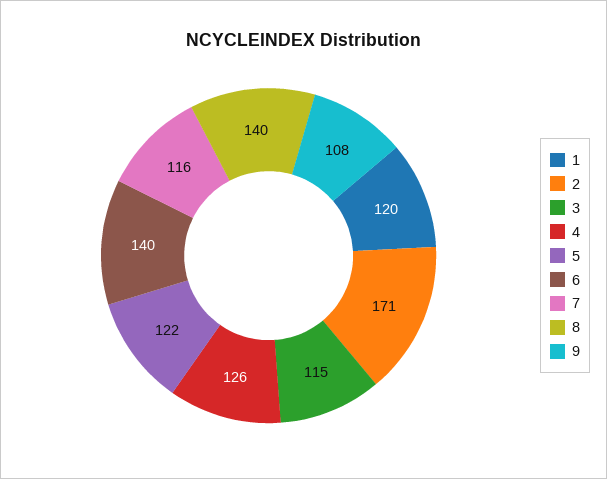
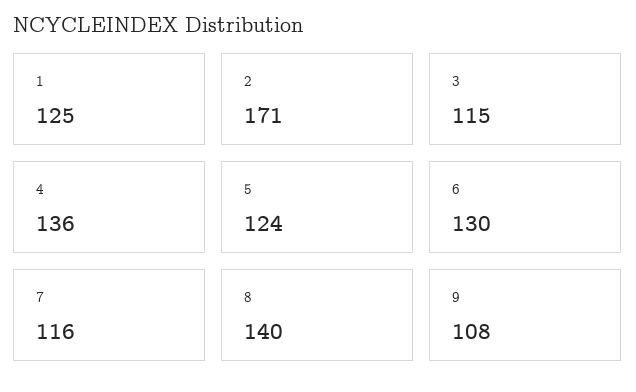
1: 120 -> 125
4: 126 -> 136
5: 122 -> 124
6: 140 -> 130

